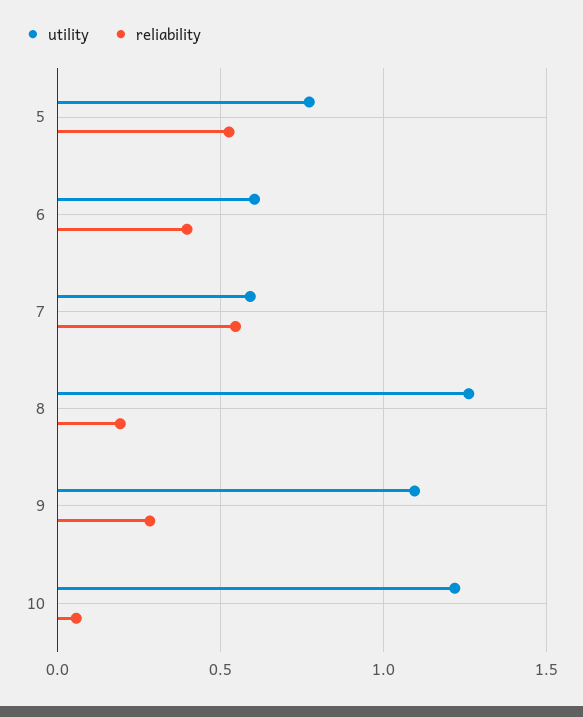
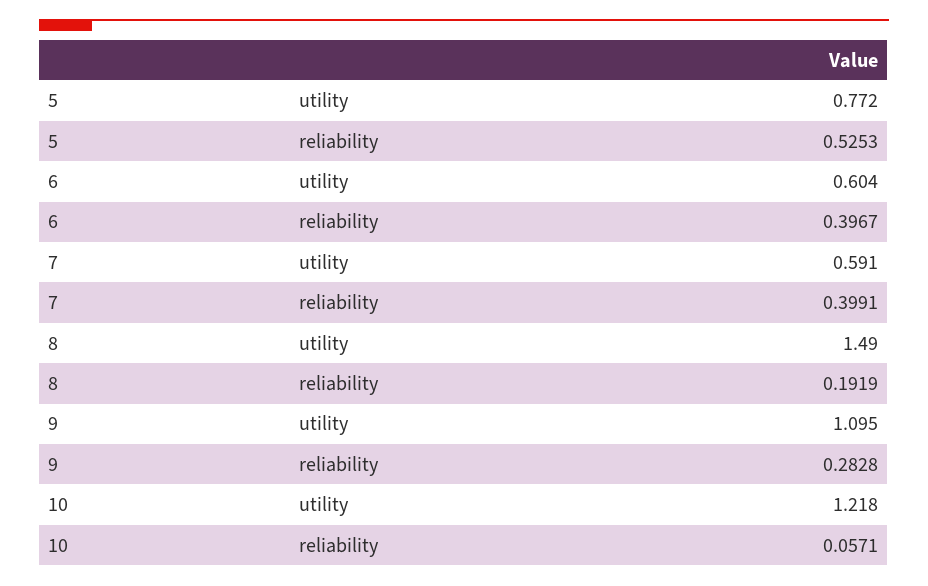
reliability, 7: 0.55 -> 0.3991
utility, 8: 1.25 -> 1.49

